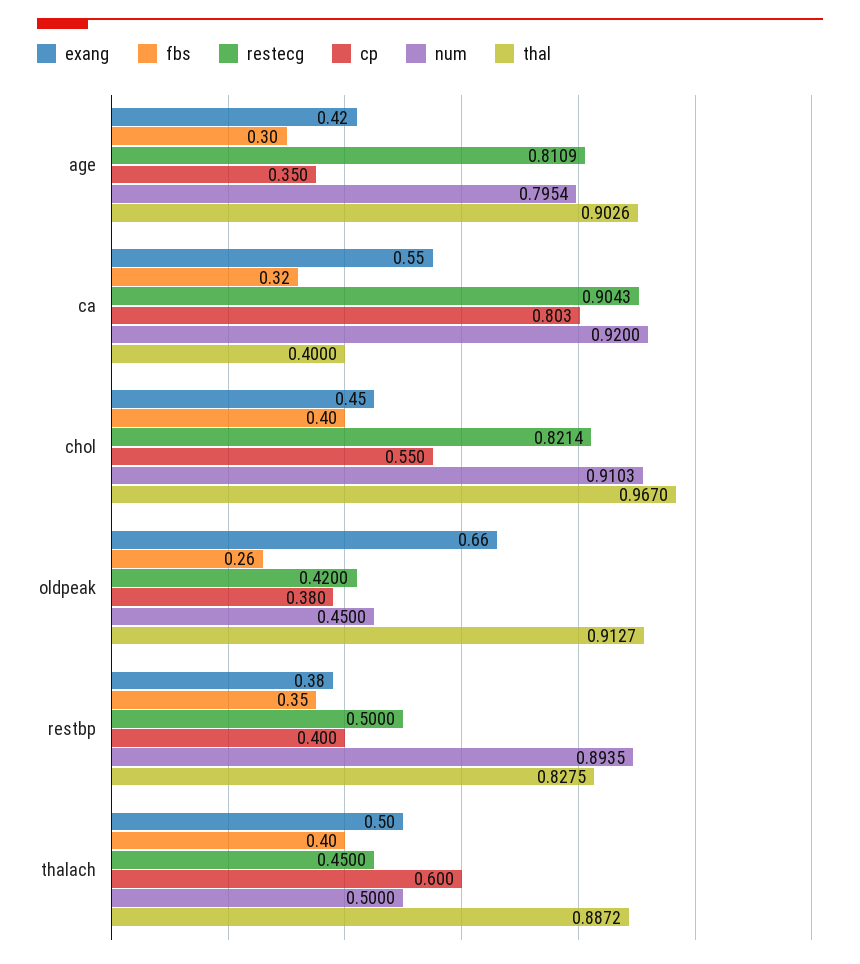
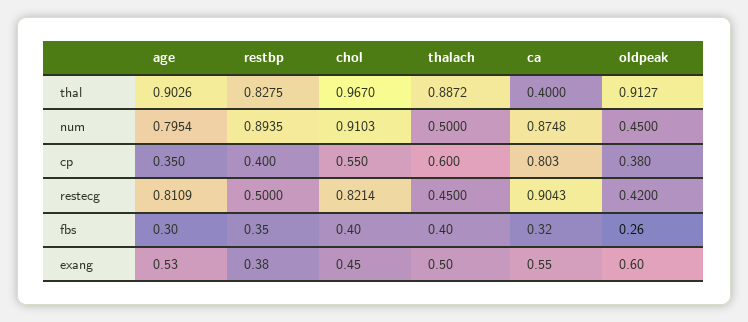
exang, age: 0.42 -> 0.53
num, ca: 0.92 -> 0.8748
exang, oldpeak: 0.66 -> 0.6

